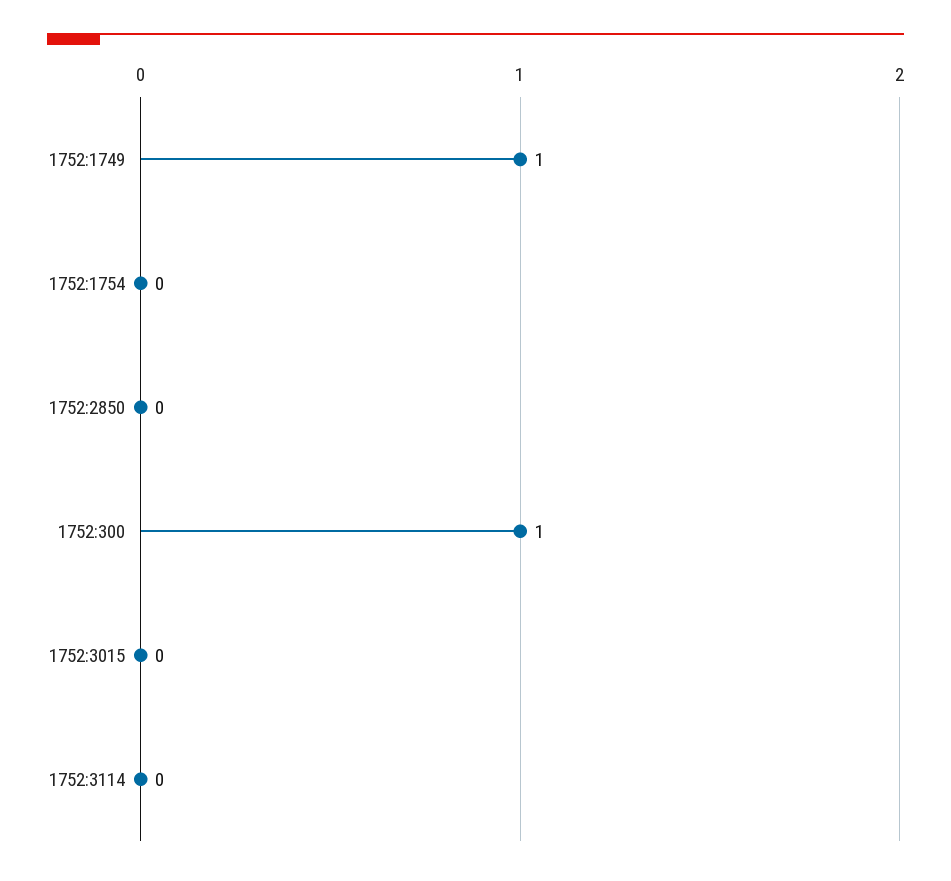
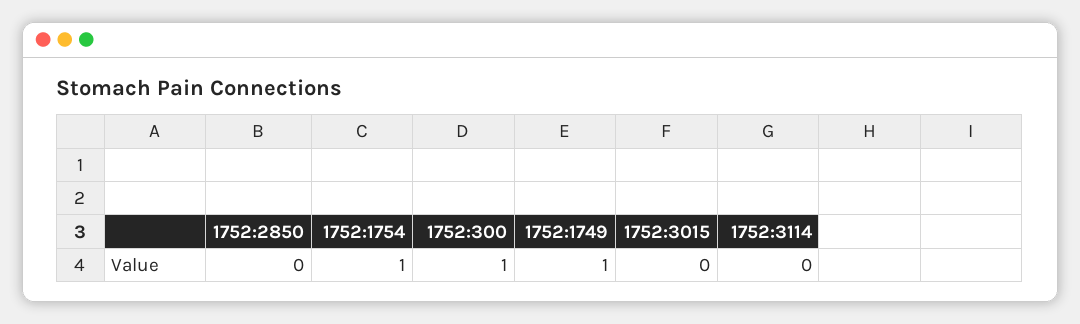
1752:1754: 0 -> 1

